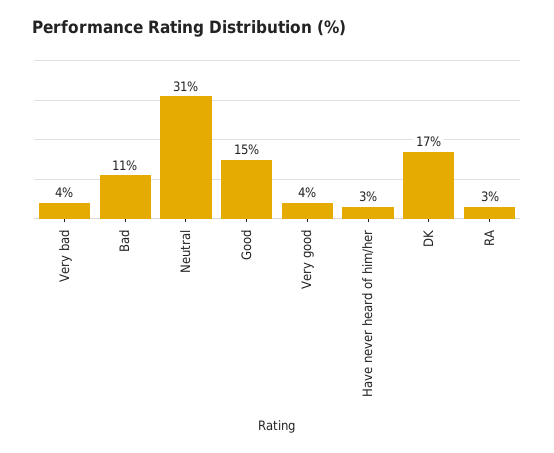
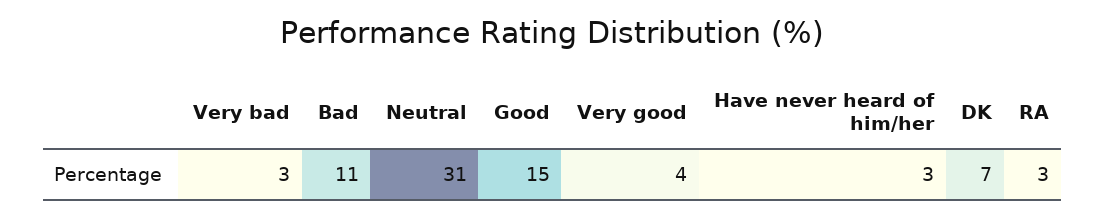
Very bad: 4 -> 3
DK: 17 -> 7

